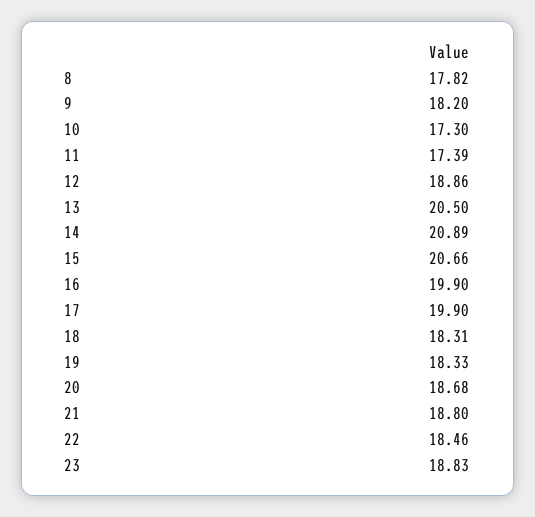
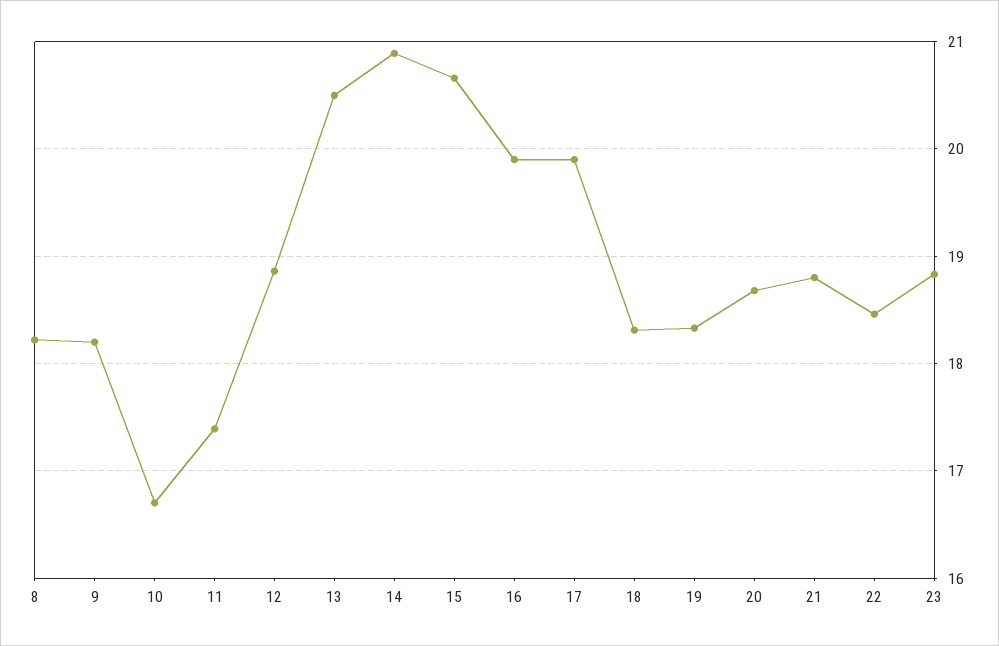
8: 17.82 -> 18.2
10: 17.3 -> 16.7

